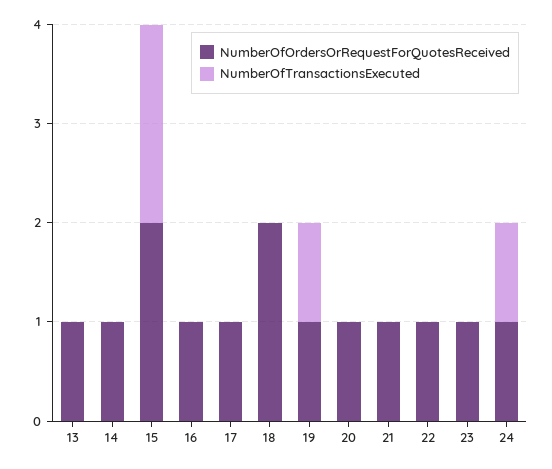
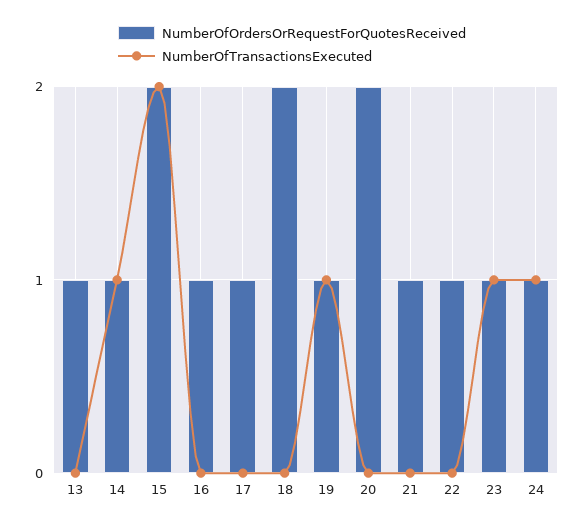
NumberOfTransactionsExecuted, 14: 0 -> 1
NumberOfOrdersOrRequestForQuotesReceived, 20: 1 -> 2
NumberOfTransactionsExecuted, 23: 0 -> 1

